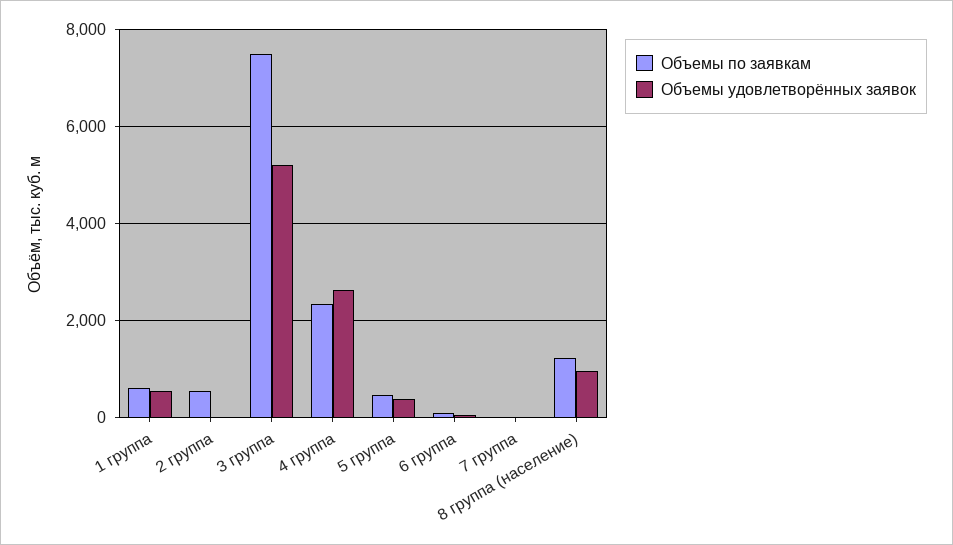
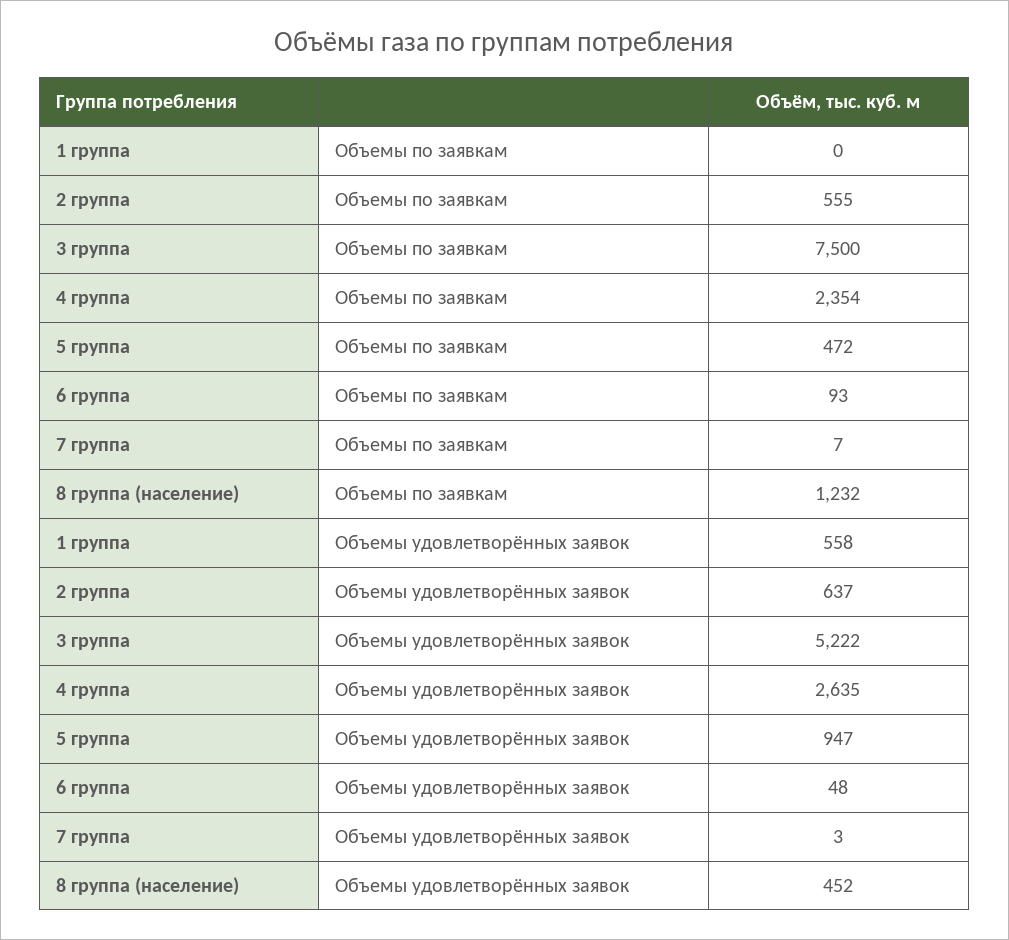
Объемы по заявкам, 1 группа: 600 -> 0
Объемы удовлетворённых заявок, 2 группа: 0 -> 637
Объемы удовлетворённых заявок, 5 группа: 400 -> 947
Объемы удовлетворённых заявок, 8 группа (население): 1000 -> 452

